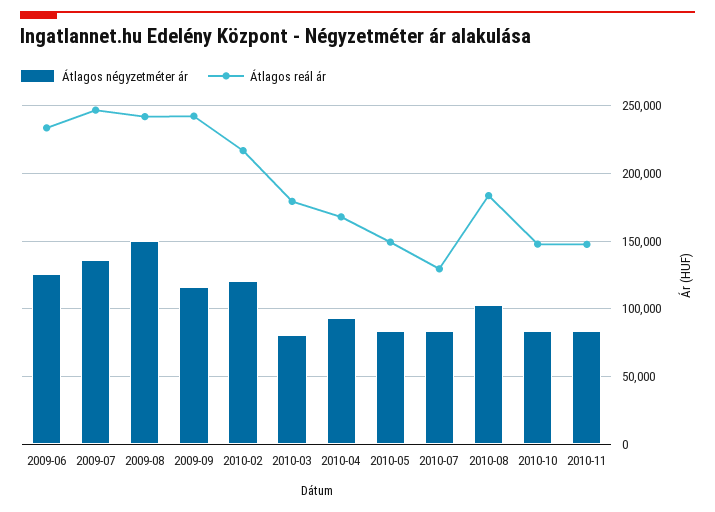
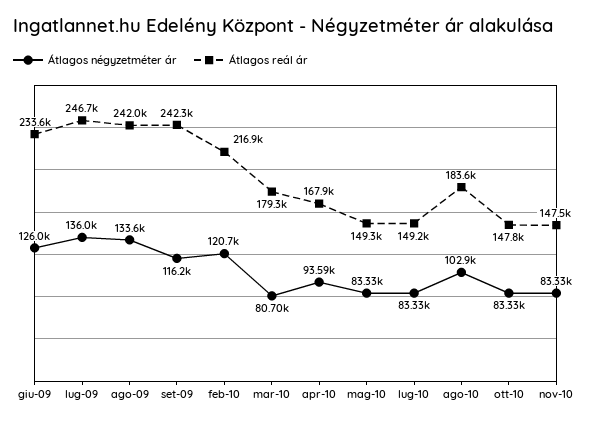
Átlagos négyzetméter ár, 2009-08: 150000 -> 133600
Átlagos reál ár, 2010-07: 130000 -> 149200

